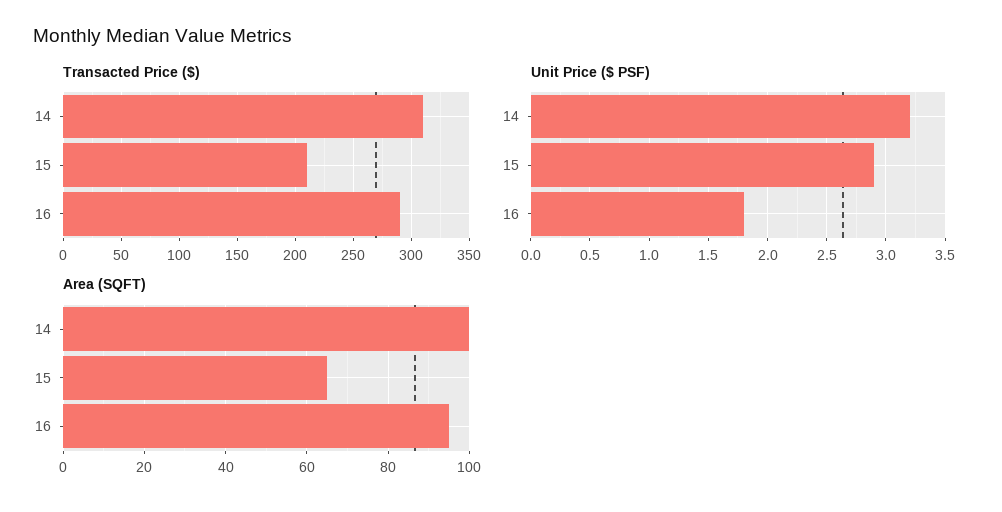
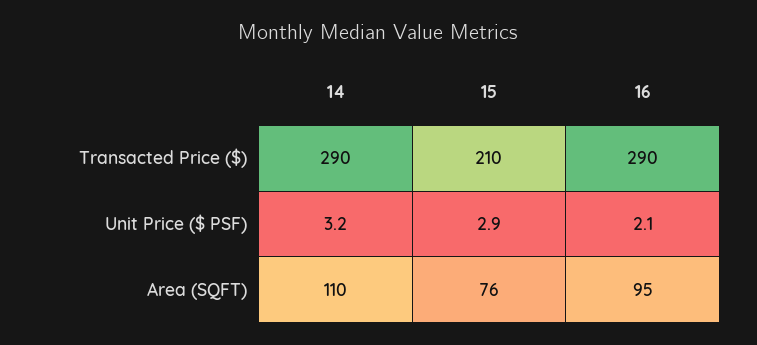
Transacted Price ($), 14: 310 -> 290
Unit Price ($ PSF), 16: 1.8 -> 2.1
Area (SQFT), 14: 100 -> 110
Area (SQFT), 15: 65 -> 76

